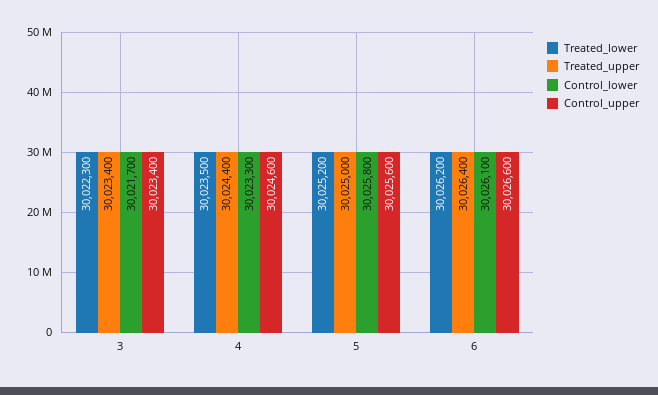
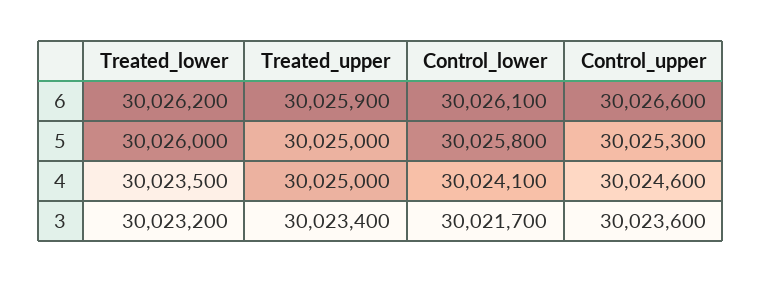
Treated_lower, 3: 30022300 -> 30023200
Control_upper, 3: 30023400 -> 30023600
Treated_upper, 4: 30024400 -> 30025000
Control_lower, 4: 30023300 -> 30024100
Treated_lower, 5: 30025200 -> 30026000
Control_upper, 5: 30025600 -> 30025300
Treated_upper, 6: 30026400 -> 30025900

